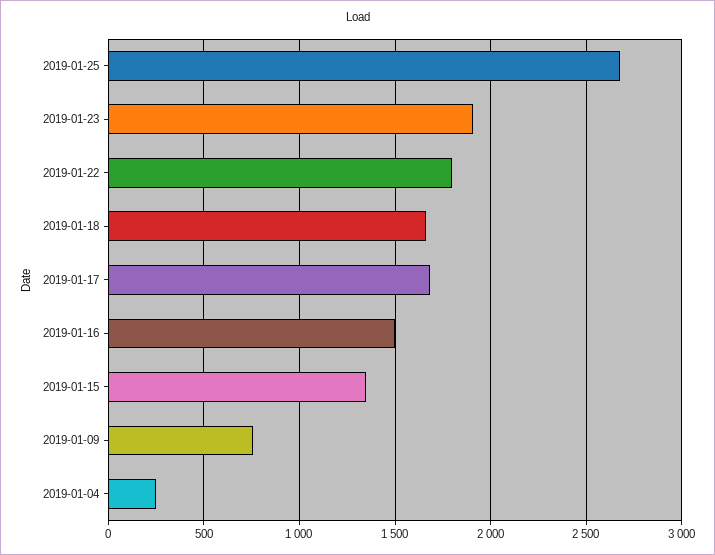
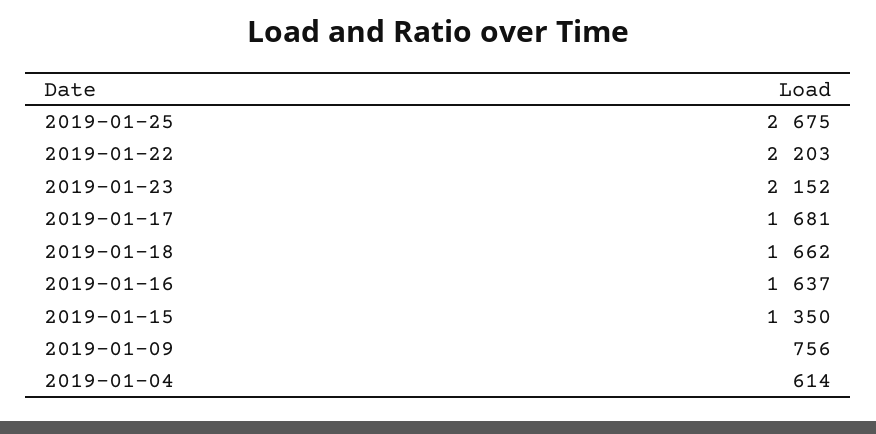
2019-01-23: 1900 -> 2152
2019-01-22: 1800 -> 2203
2019-01-16: 1500 -> 1637
2019-01-04: 250 -> 614

